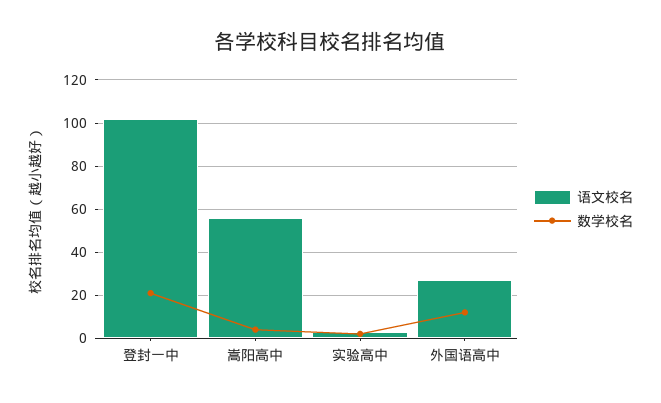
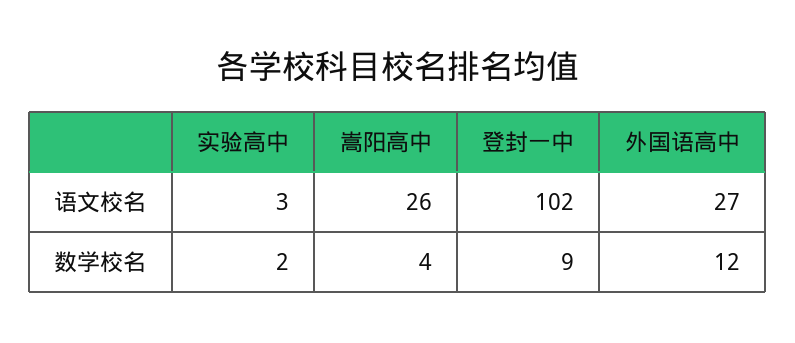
数学校名, 登封一中: 20 -> 9
语文校名, 嵩阳高中: 55 -> 26

